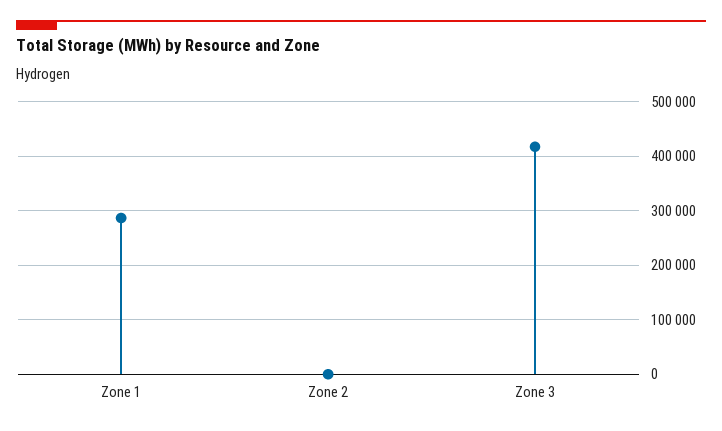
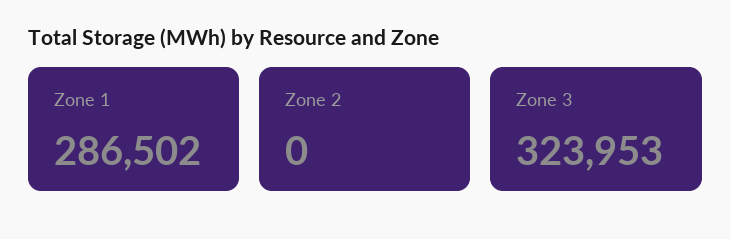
Zone 3: 420000 -> 323953

